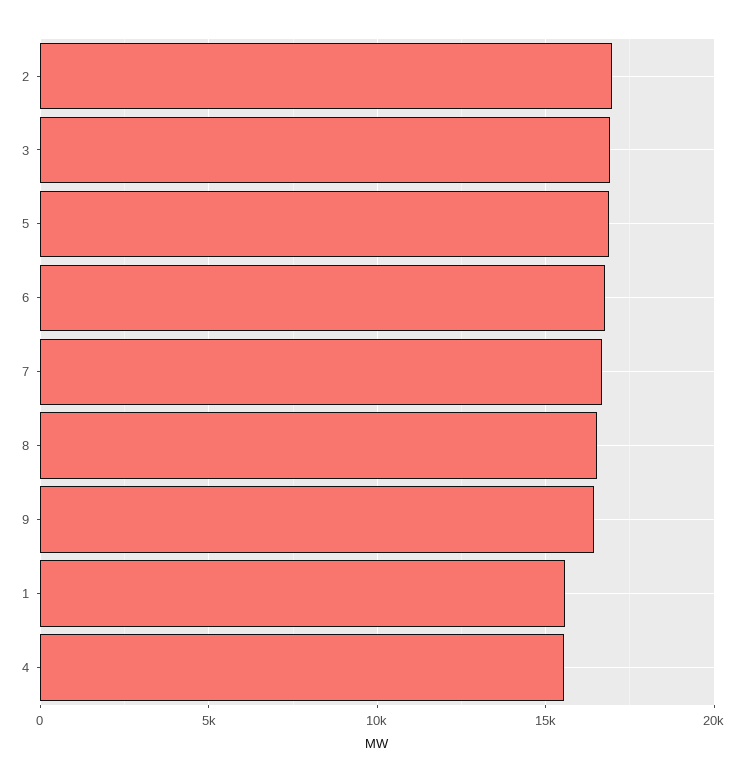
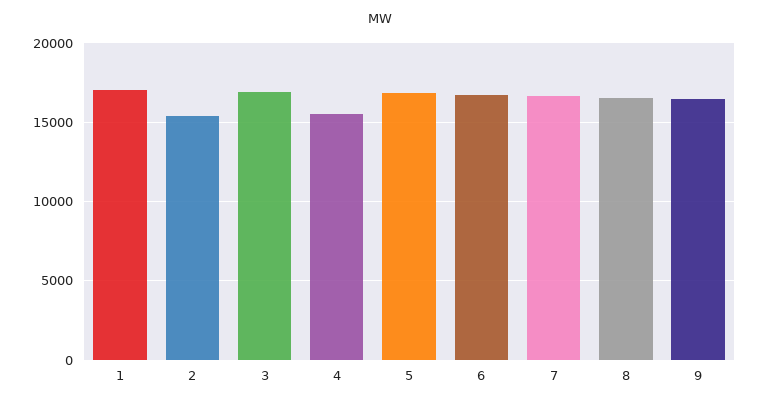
2: 17000 -> 15500
1: 15500 -> 17000

